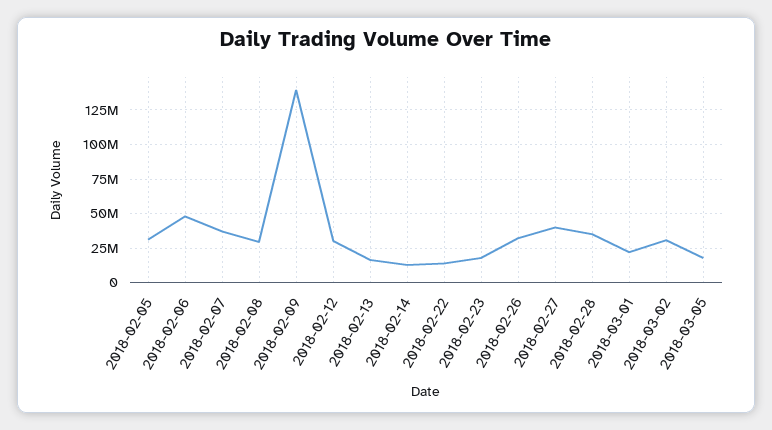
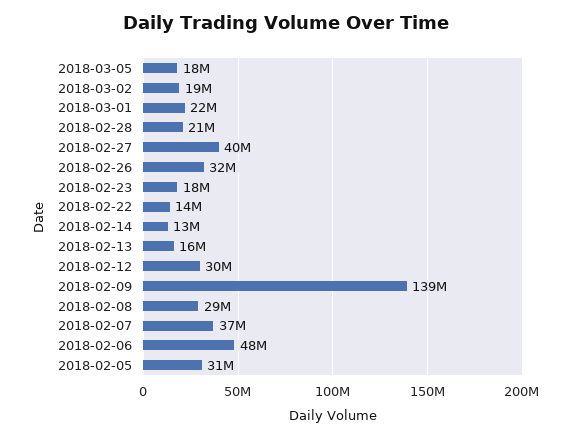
2018-02-28: 35000000 -> 21000000
2018-03-02: 30000000 -> 19000000

